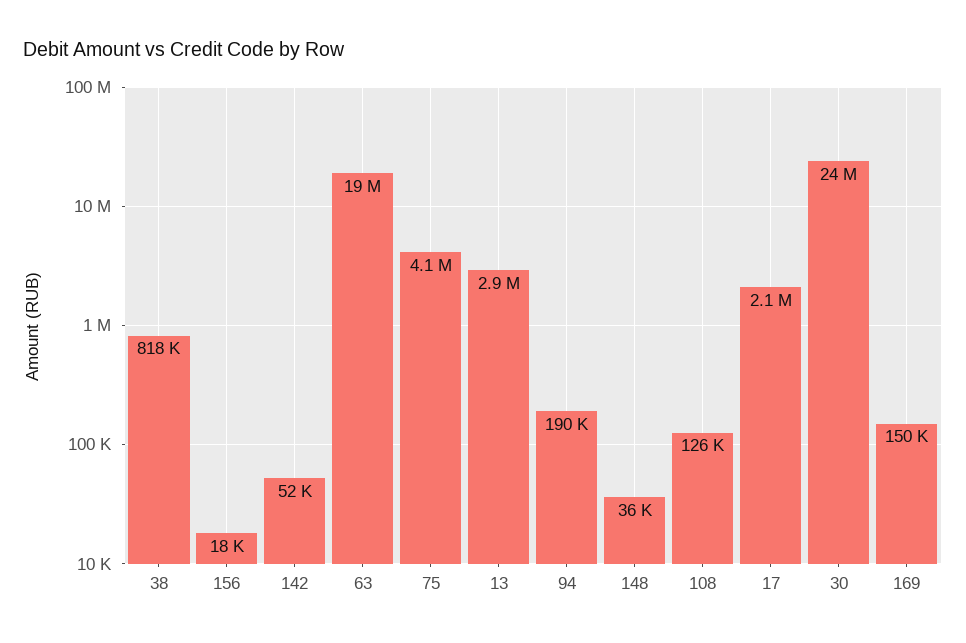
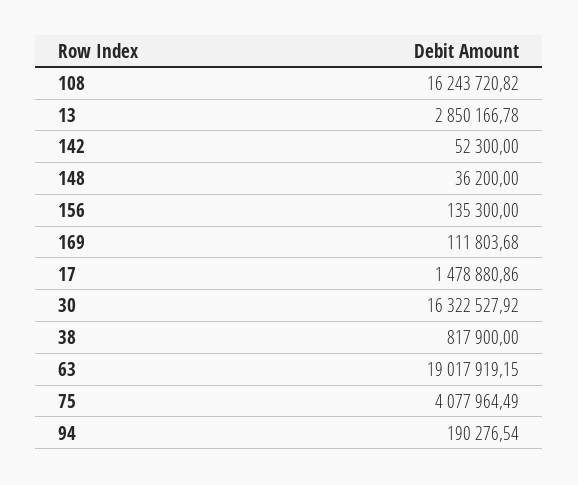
156: 18000 -> 135300
108: 126000 -> 16243720.82
17: 2100000 -> 1478880.86
30: 24000000 -> 16322527.92
169: 150000 -> 111803.68

